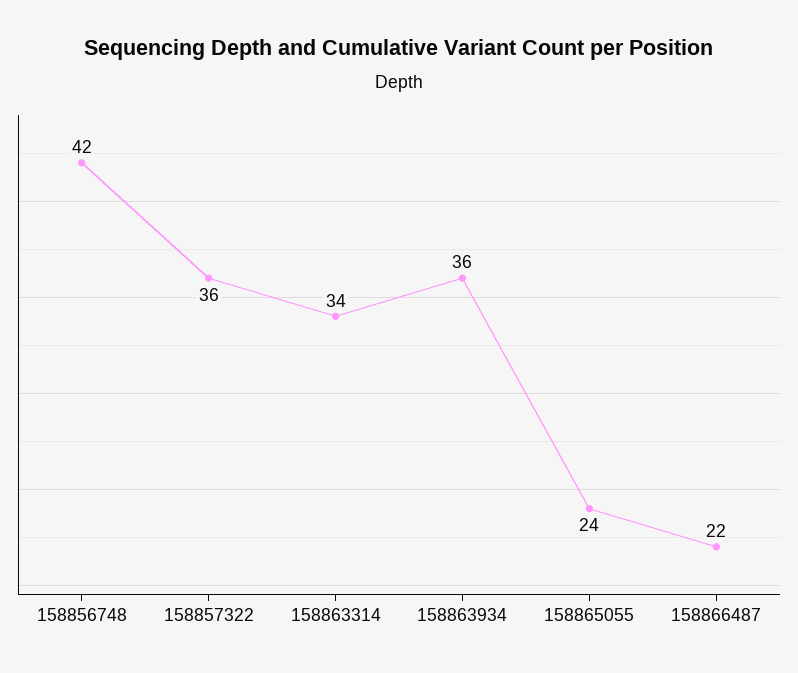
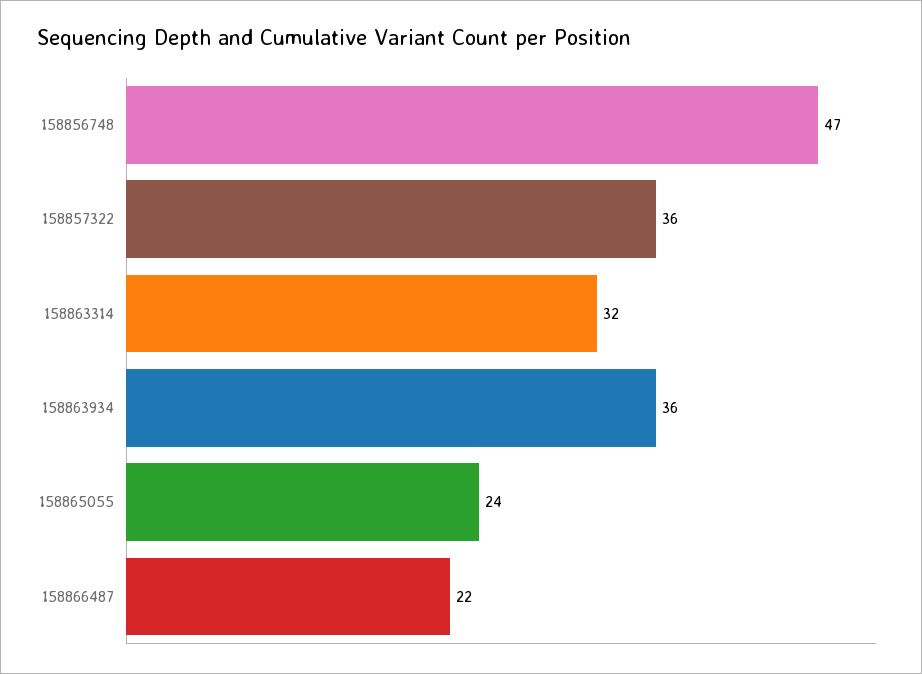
158856748: 42 -> 47
158863314: 34 -> 32

